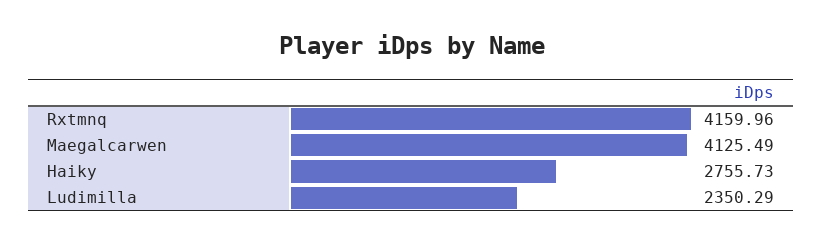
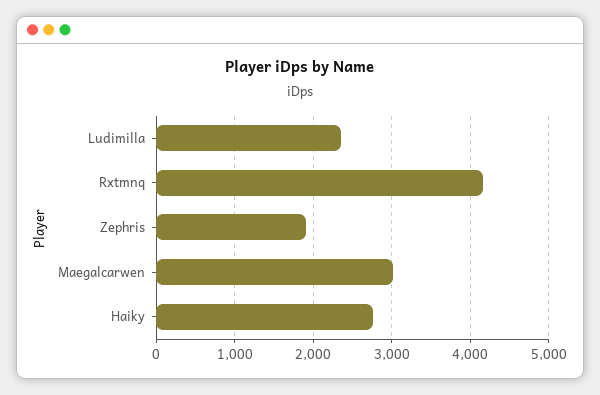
Maegalcarwen: 4125.49 -> 3000
Zephris: none -> 1900

